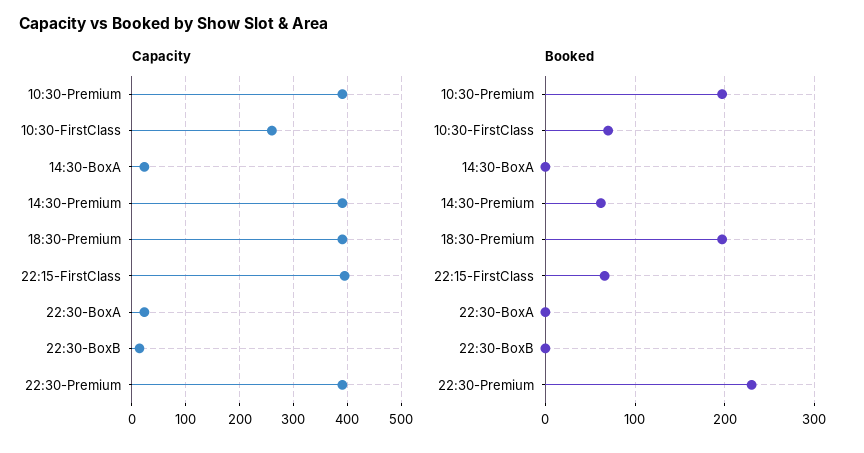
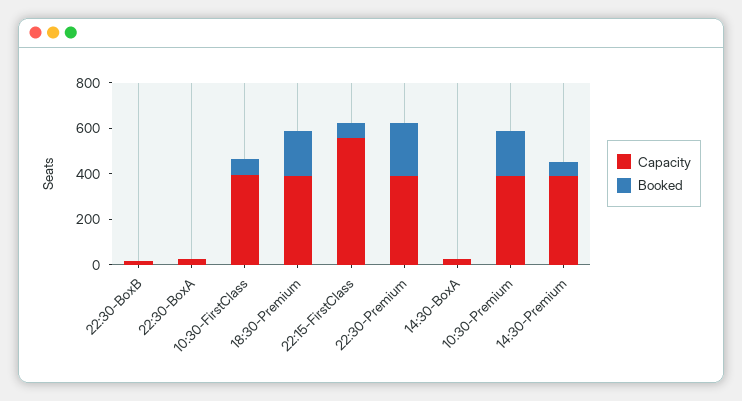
Capacity, 10:30-FirstClass: 260 -> 400
Capacity, 22:15-FirstClass: 400 -> 550

